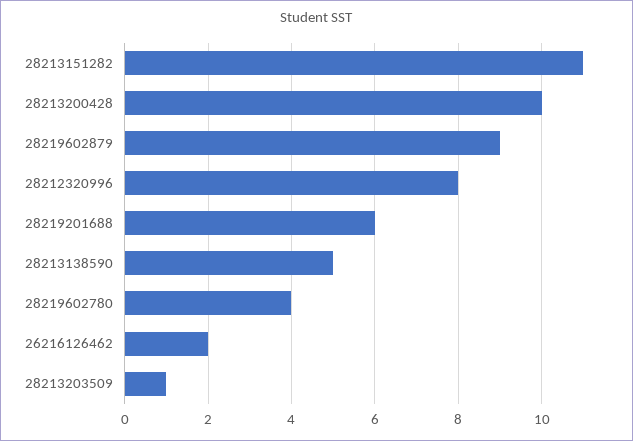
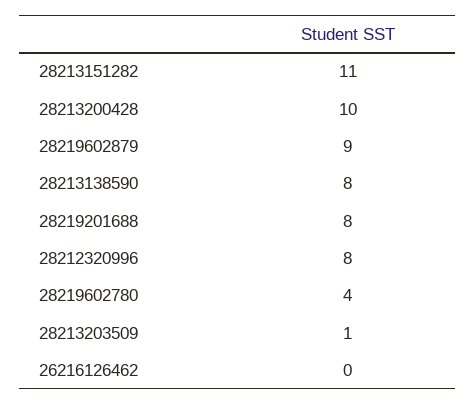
28219201688: 6 -> 8
28213138590: 5 -> 8
26216126462: 2 -> 0

